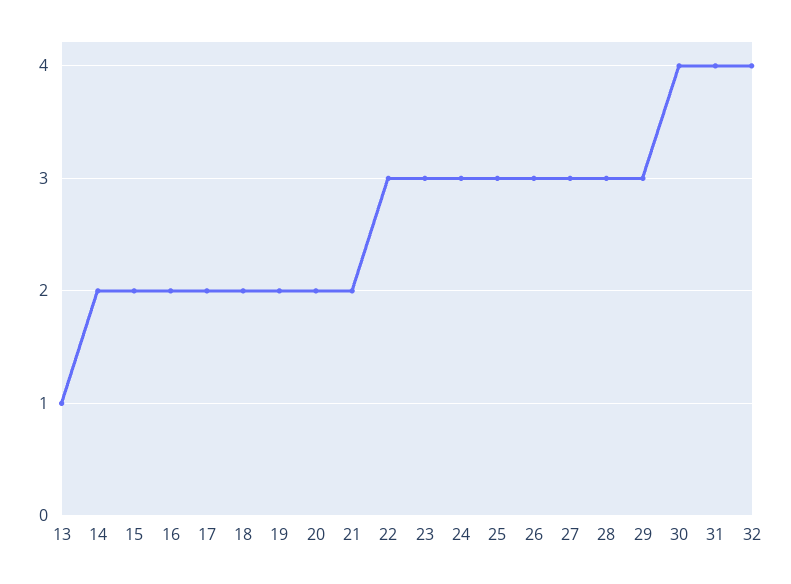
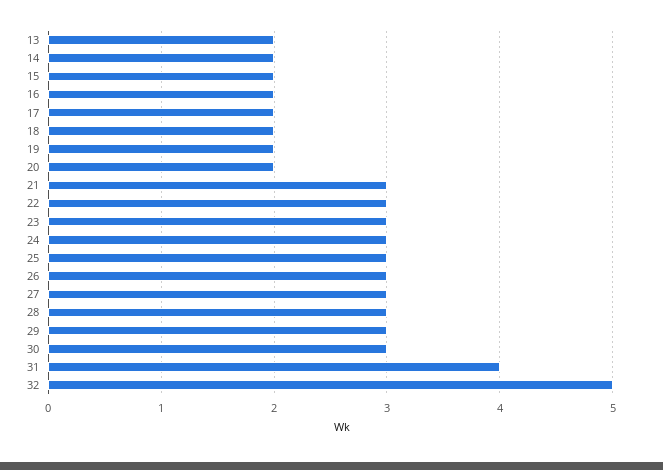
13: 1 -> 2
21: 2 -> 3
30: 4 -> 3
32: 4 -> 5

